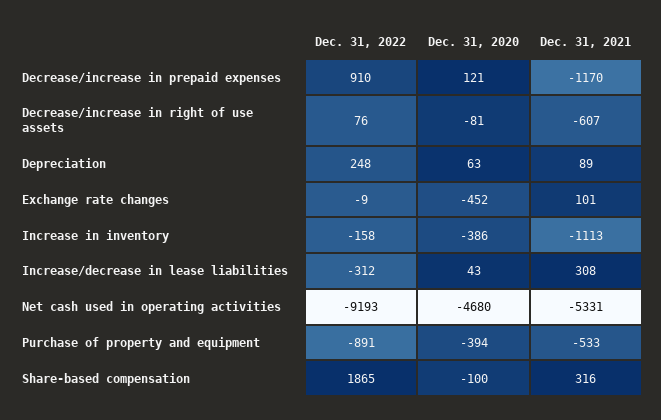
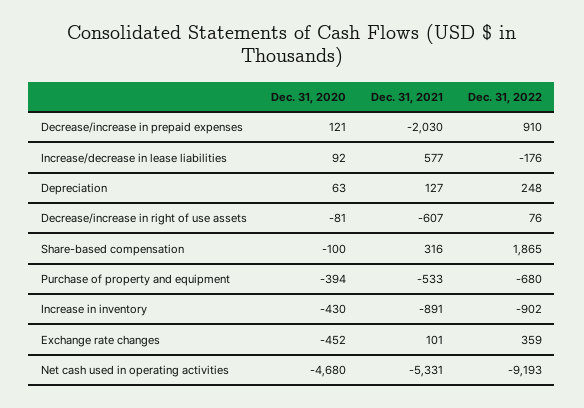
Dec. 31, 2021, Decrease/increase in prepaid expenses: -1170 -> -2030
Dec. 31, 2021, Depreciation: 89 -> 127
Dec. 31, 2022, Exchange rate changes: -9 -> 359
Dec. 31, 2022, Increase in inventory: -158 -> -902
Dec. 31, 2020, Increase in inventory: -386 -> -430
Dec. 31, 2021, Increase in inventory: -1113 -> -891
Dec. 31, 2022, Increase/decrease in lease liabilities: -312 -> -176
Dec. 31, 2020, Increase/decrease in lease liabilities: 43 -> 92
Dec. 31, 2021, Increase/decrease in lease liabilities: 308 -> 577
Dec. 31, 2022, Purchase of property and equipment: -891 -> -680

